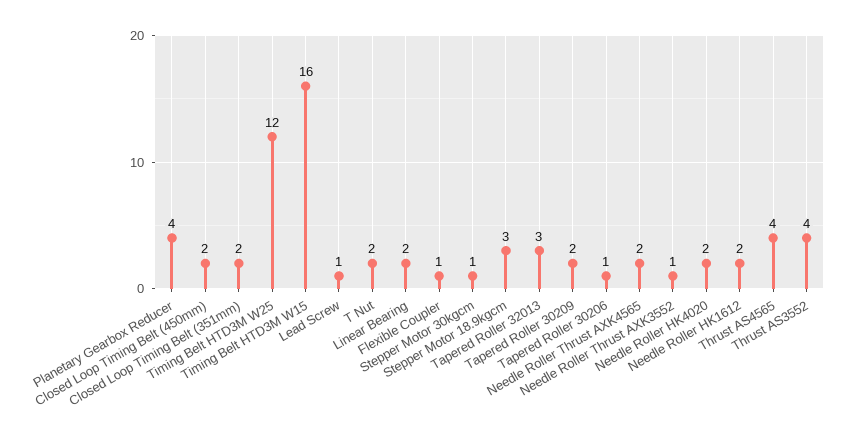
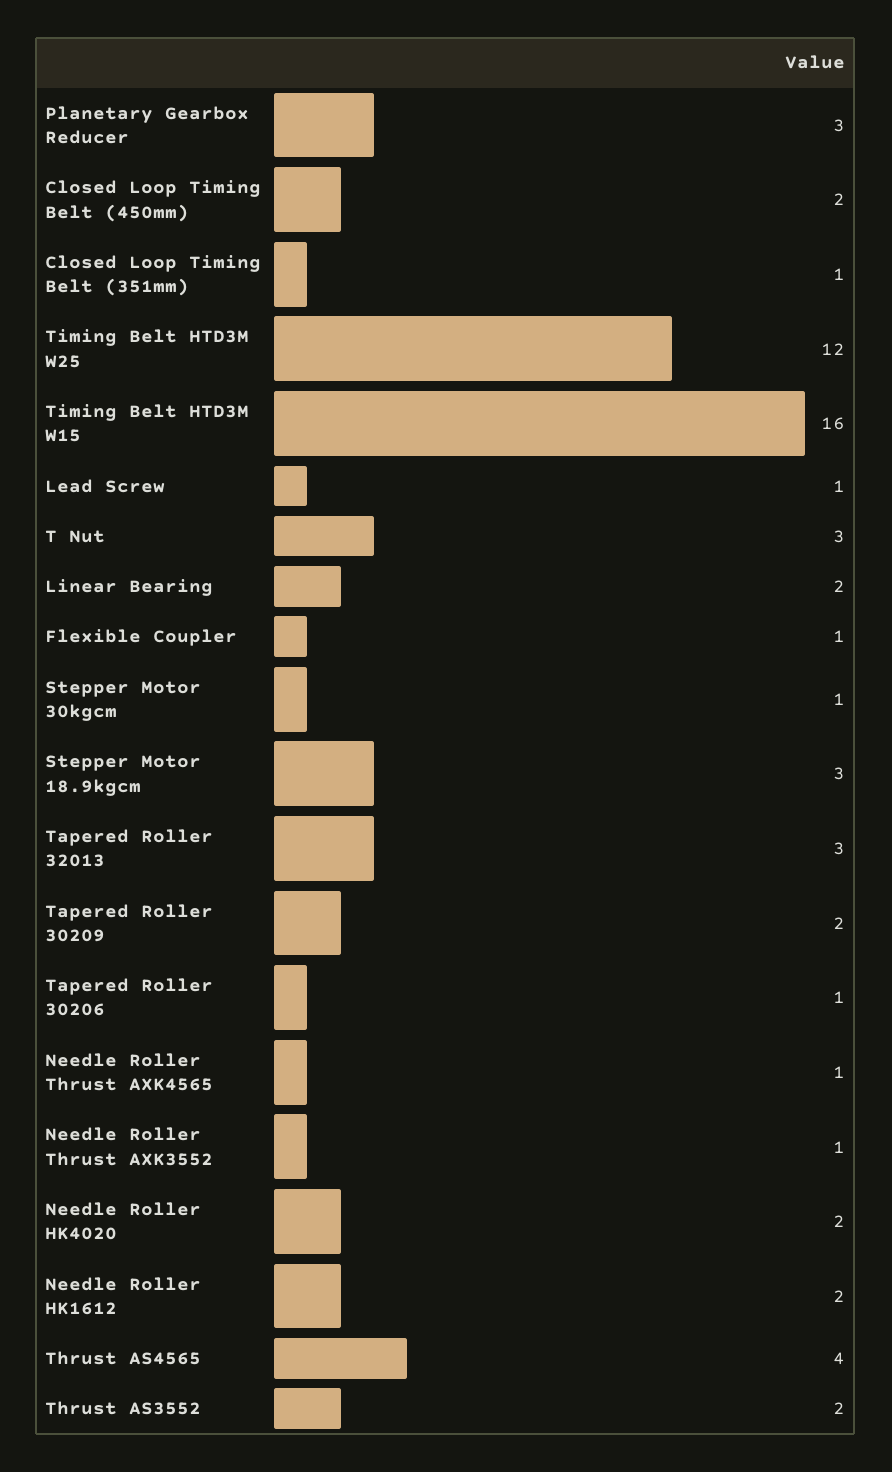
Planetary Gearbox Reducer: 4 -> 3
Closed Loop Timing Belt (351mm): 2 -> 1
T Nut: 2 -> 3
Needle Roller Thrust AXK4565: 2 -> 1
Thrust AS3552: 4 -> 2

